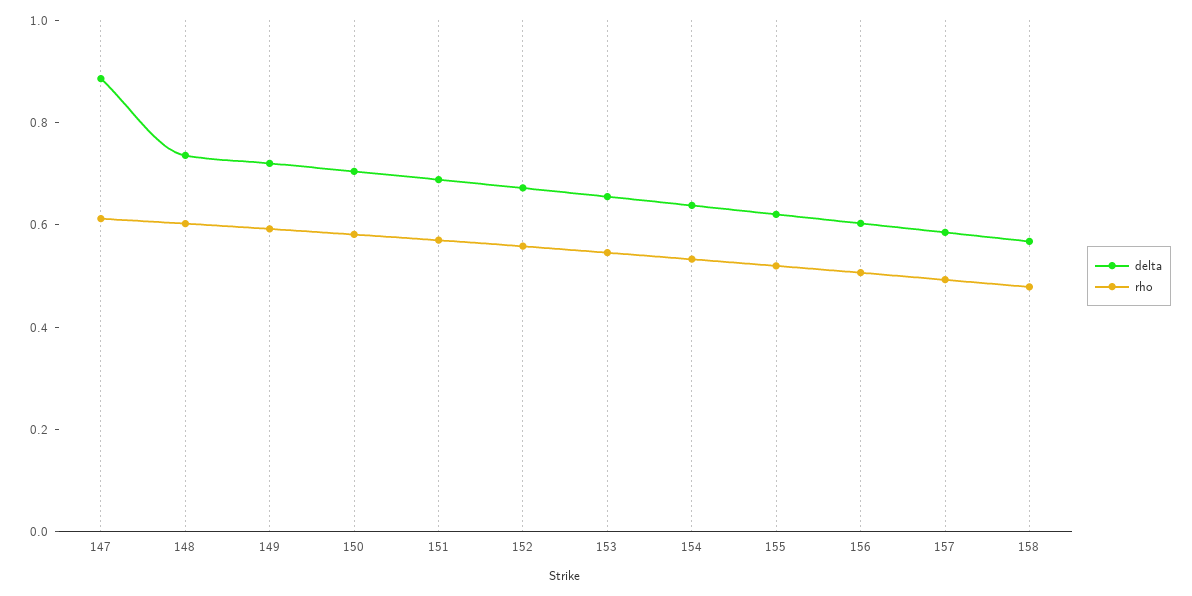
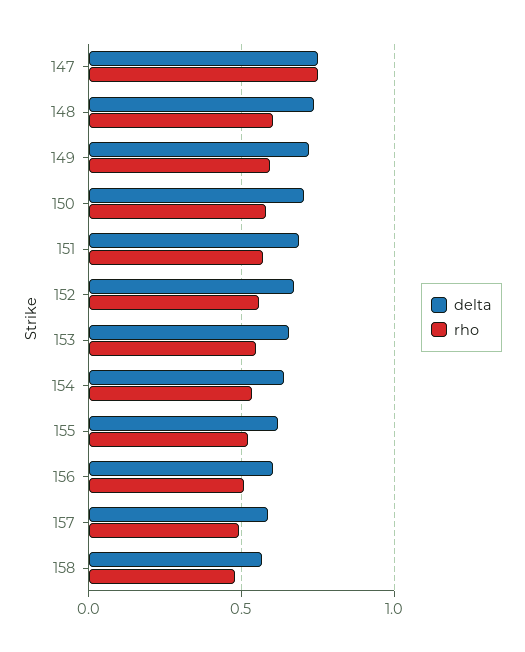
delta, 147: 0.9 -> 0.75
rho, 147: 0.6 -> 0.75

